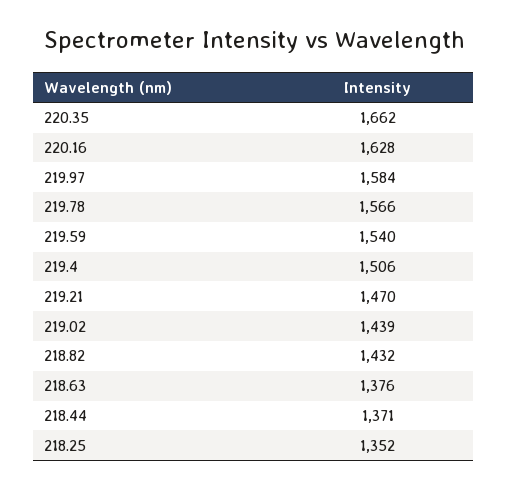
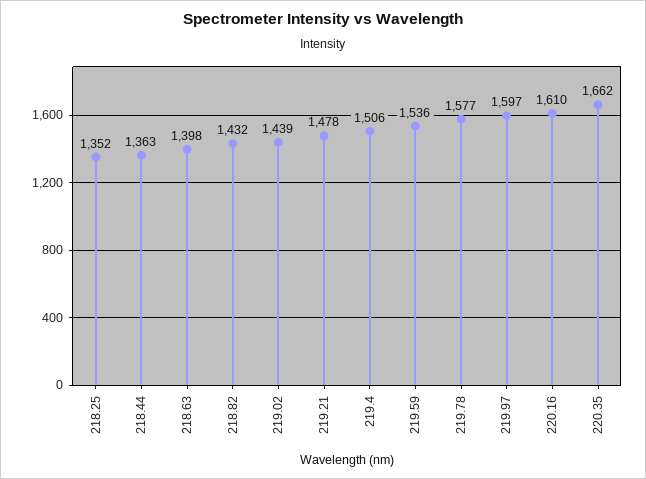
220.16: 1628 -> 1610
219.97: 1584 -> 1597
219.78: 1566 -> 1577
219.59: 1540 -> 1536
219.21: 1470 -> 1478
218.63: 1376 -> 1398
218.44: 1371 -> 1363

